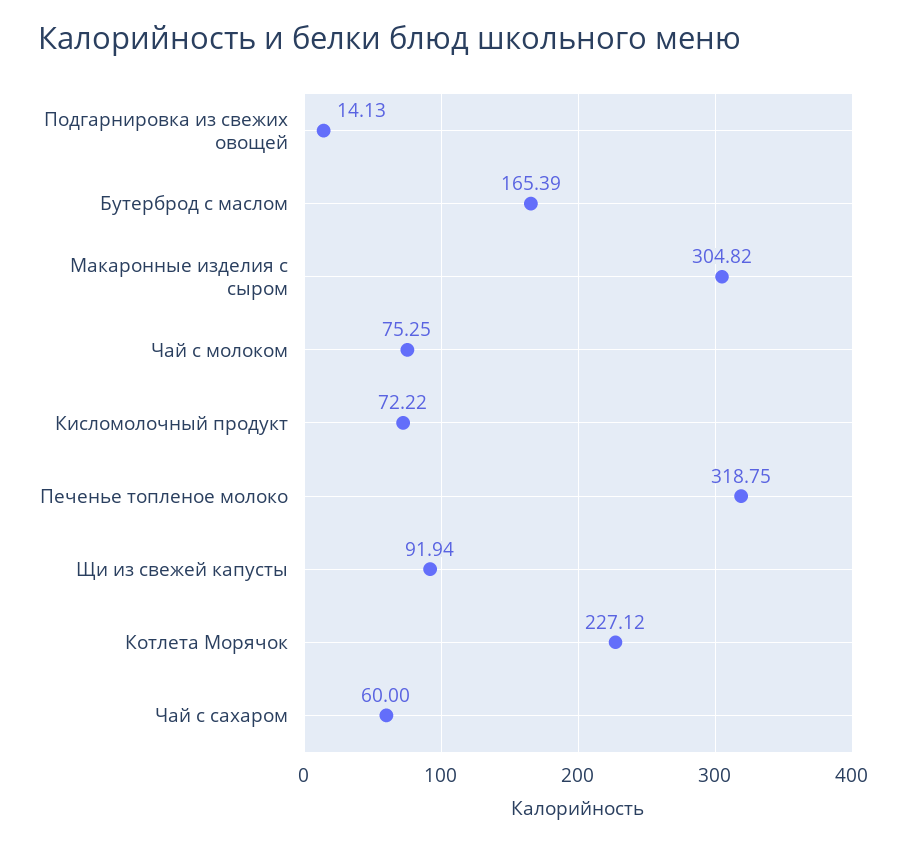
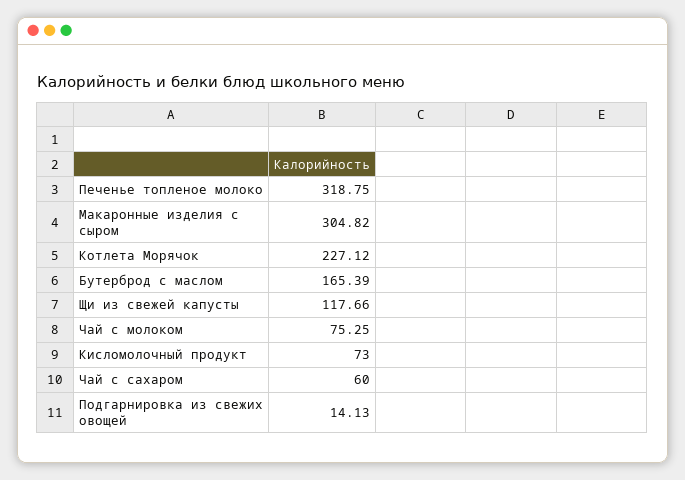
Кисломолочный продукт: 72.22 -> 73
Щи из свежей капусты: 91.94 -> 117.66

